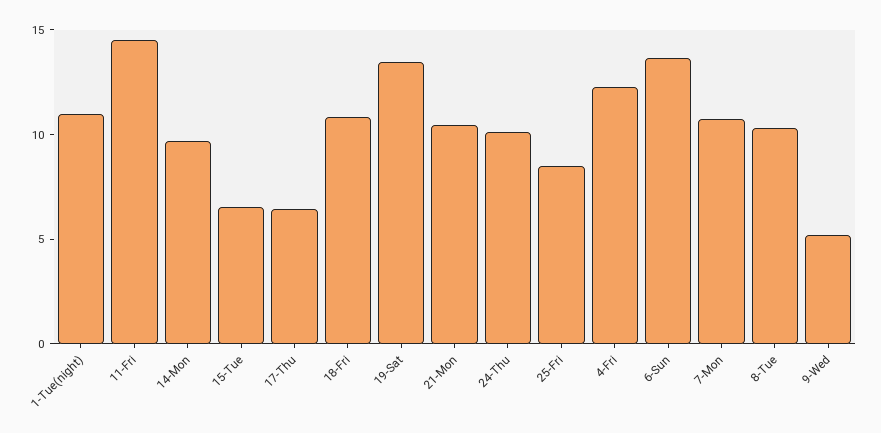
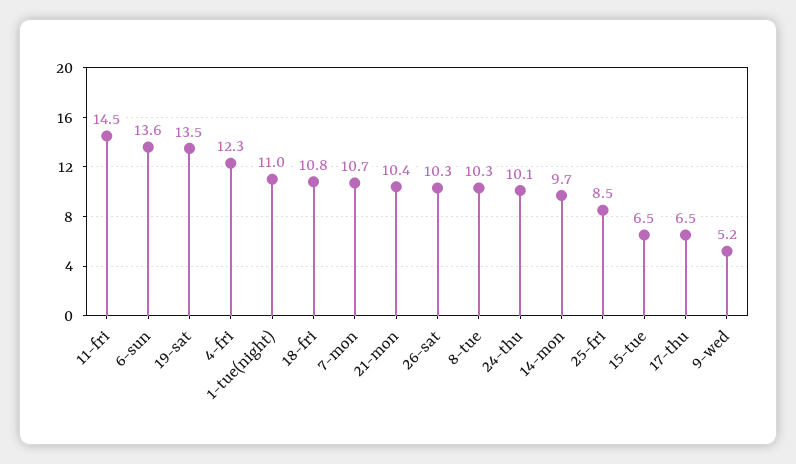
26-sat: none -> 10.3

